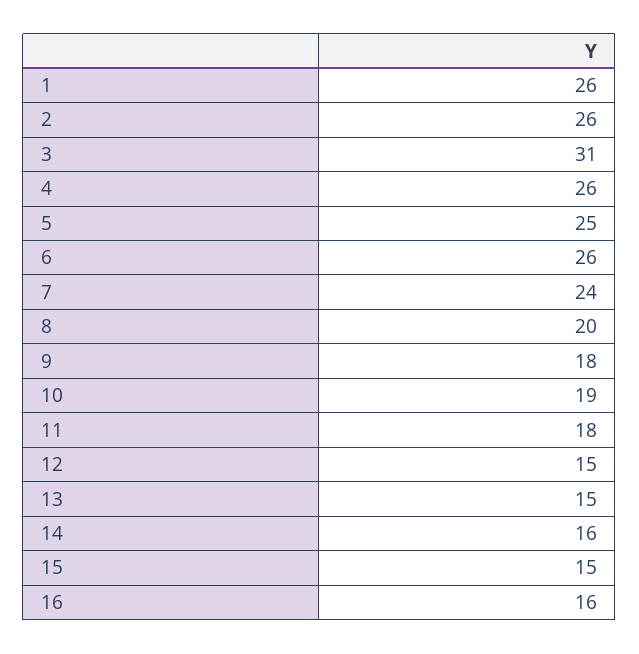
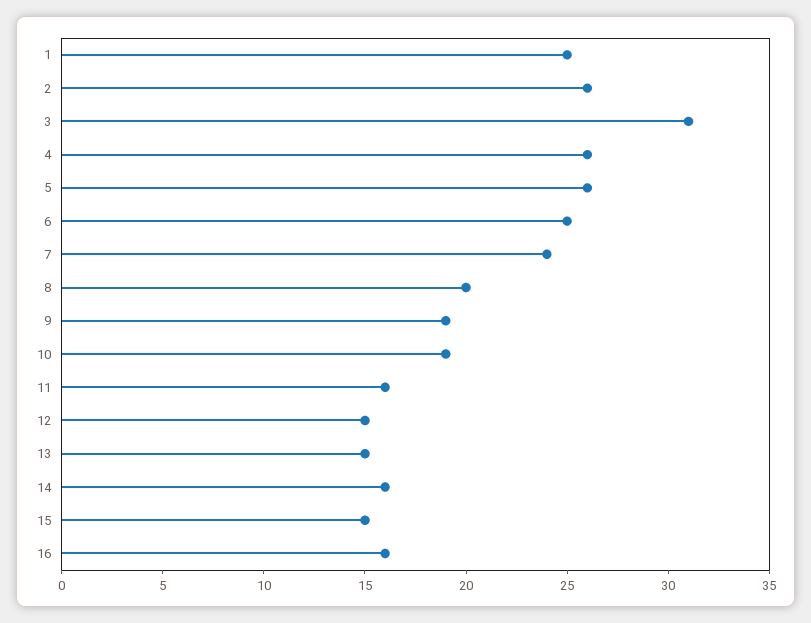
1: 26 -> 25
5: 25 -> 26
6: 26 -> 25
9: 18 -> 19
11: 18 -> 16

